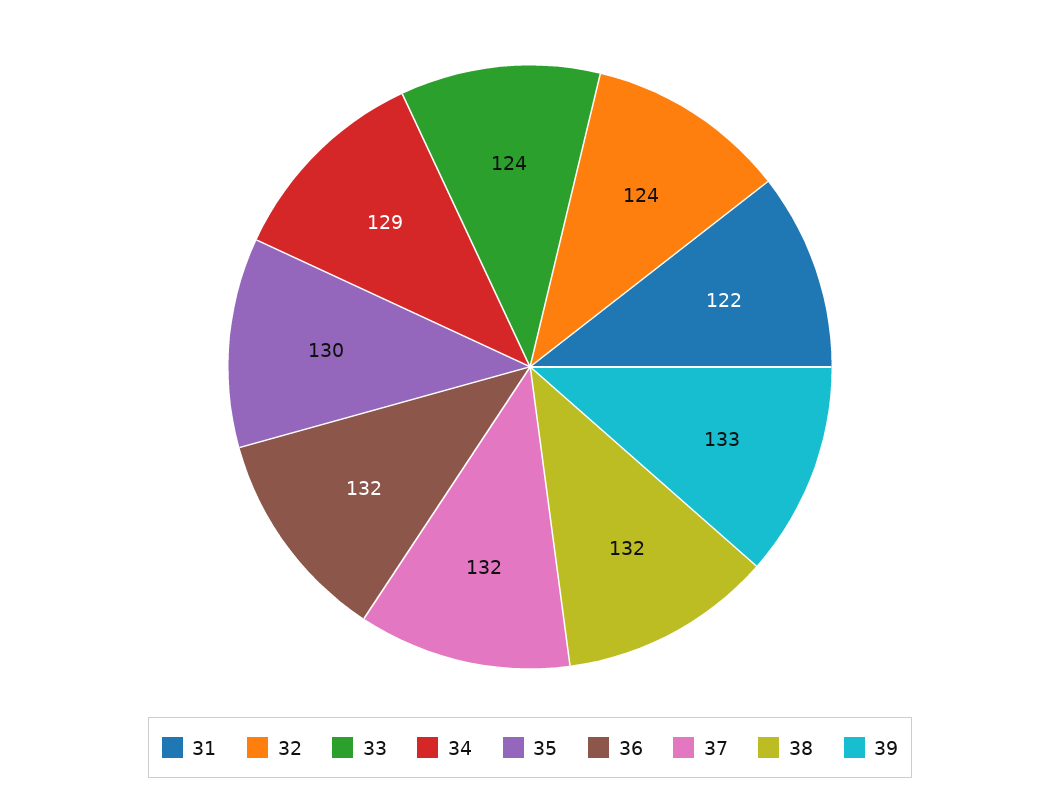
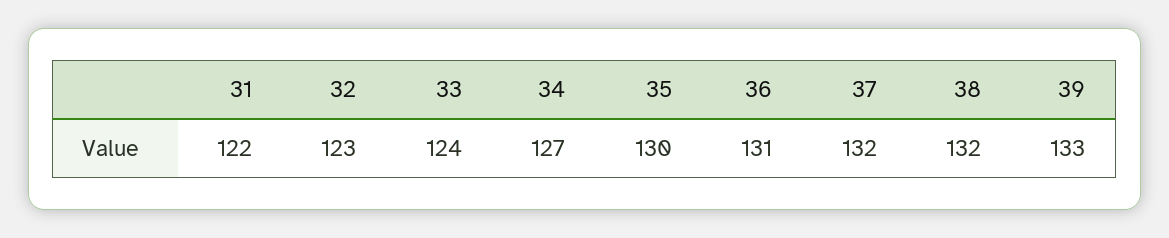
32: 124 -> 123
34: 129 -> 127
36: 132 -> 131

